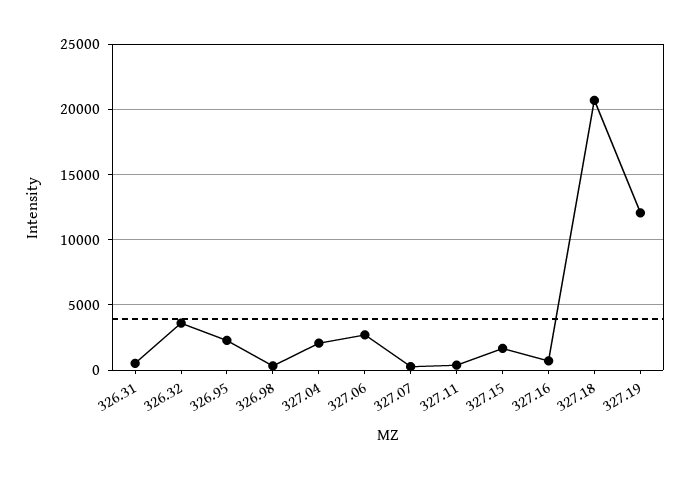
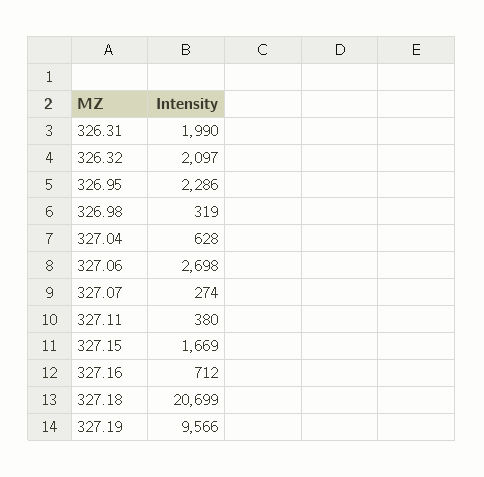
326.31: 500 -> 1990
326.32: 3500 -> 2097
327.04: 2000 -> 628
327.19: 12000 -> 9566

